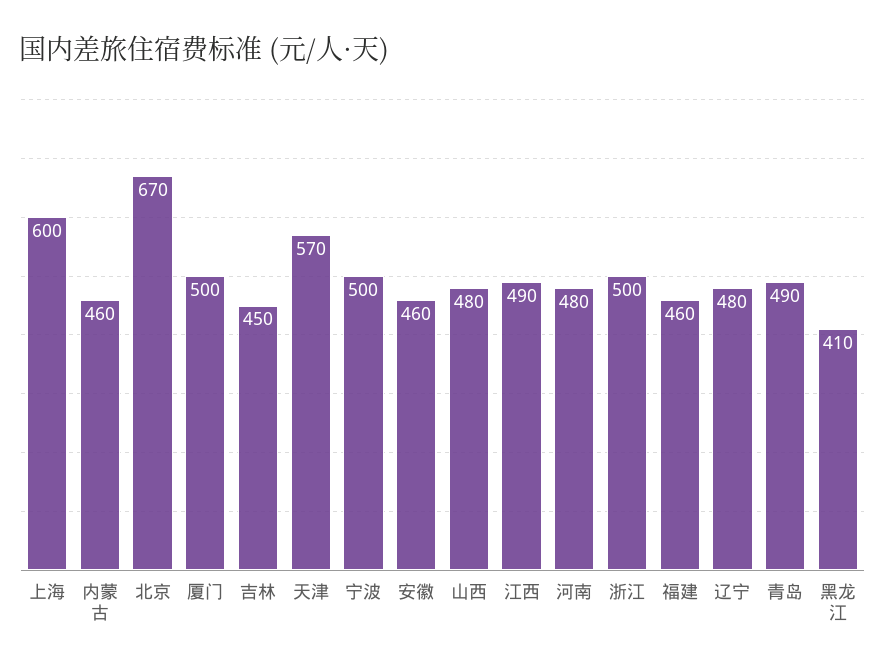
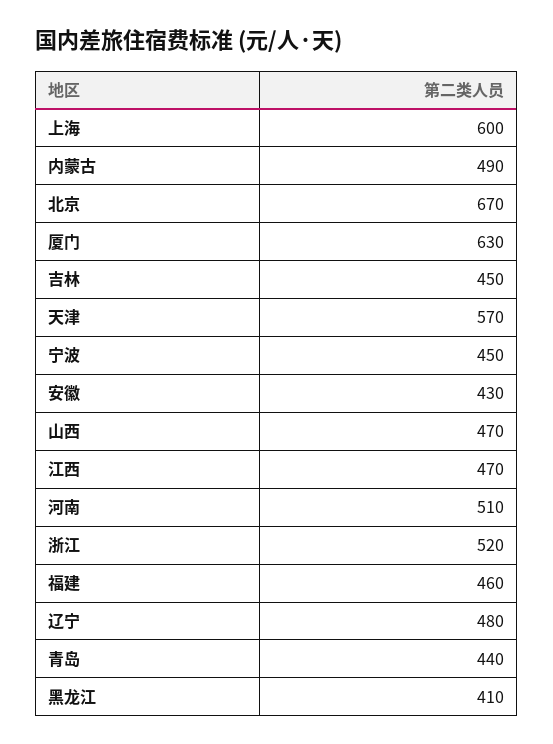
内蒙古: 460 -> 490
厦门: 500 -> 630
宁波: 500 -> 450
安徽: 460 -> 430
山西: 480 -> 470
江西: 490 -> 470
河南: 480 -> 510
浙江: 500 -> 520
青岛: 490 -> 440

